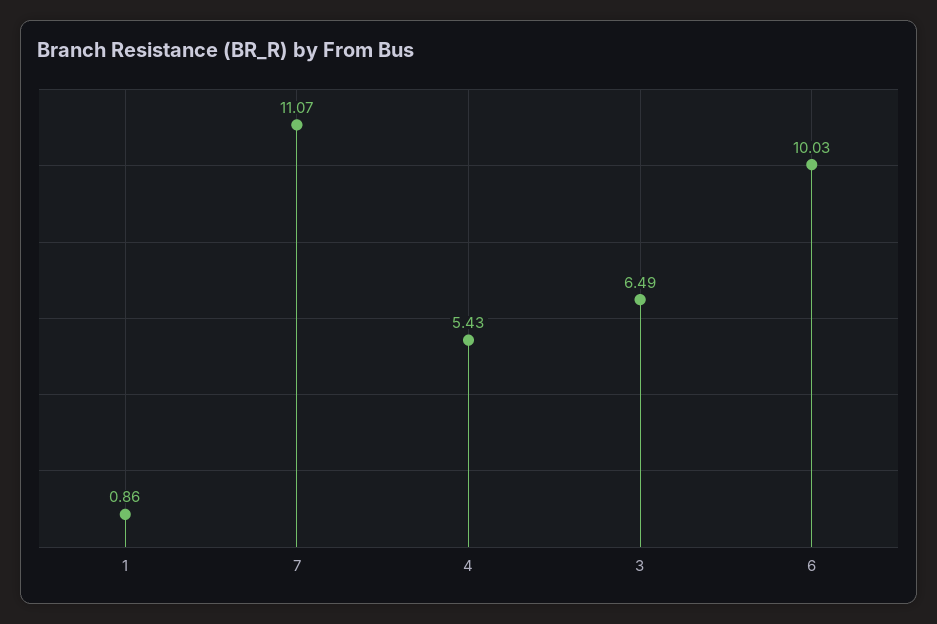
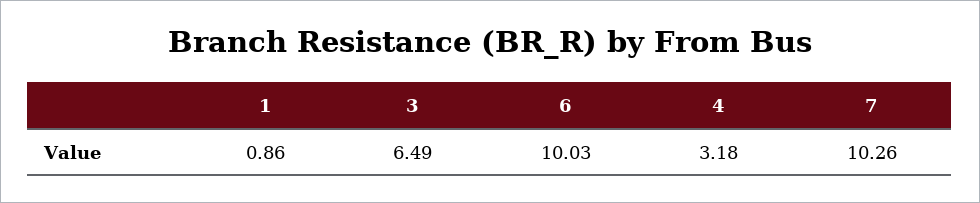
7: 11.07 -> 10.26
4: 5.43 -> 3.18

